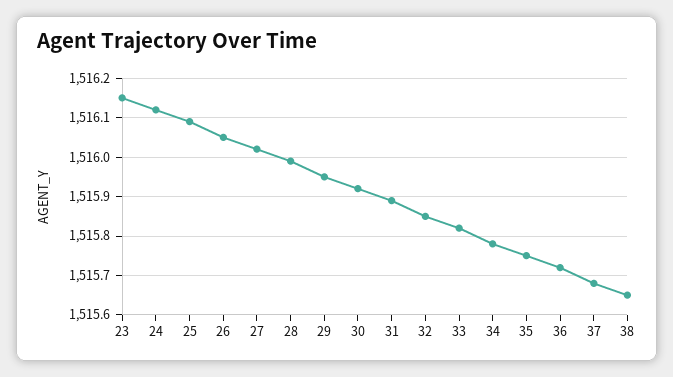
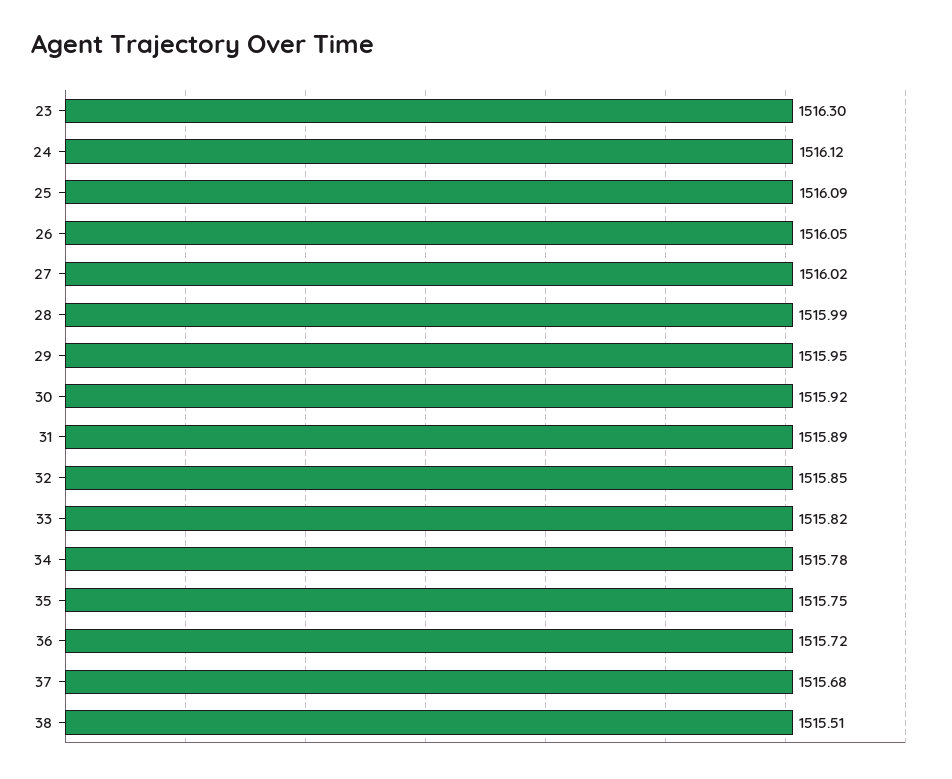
23: 1516.15 -> 1516.3
38: 1515.65 -> 1515.51

